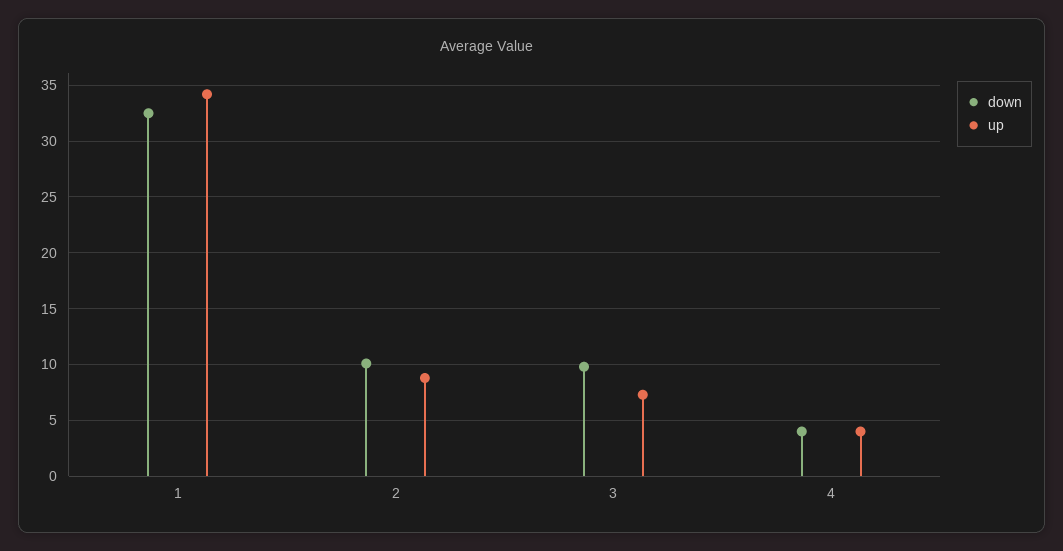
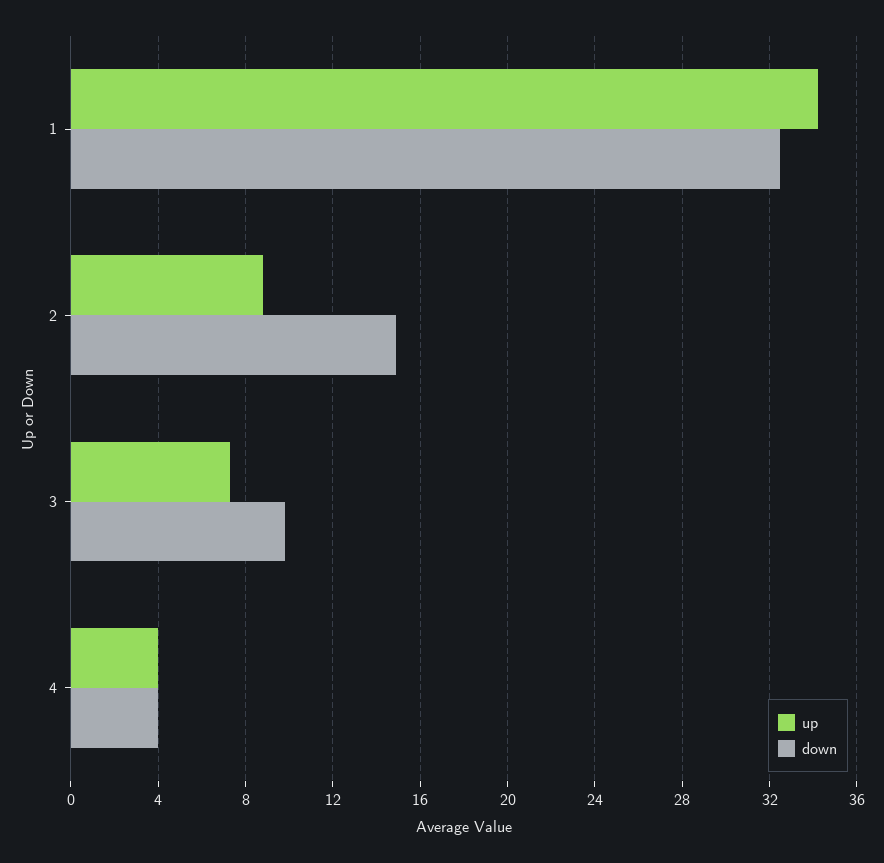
down, 2: 10 -> 15

